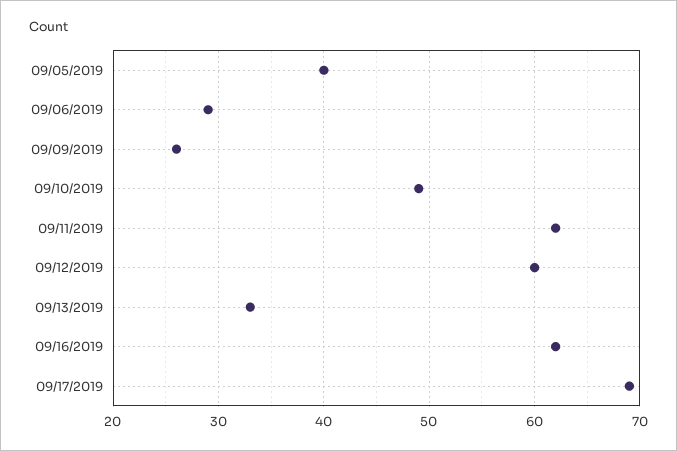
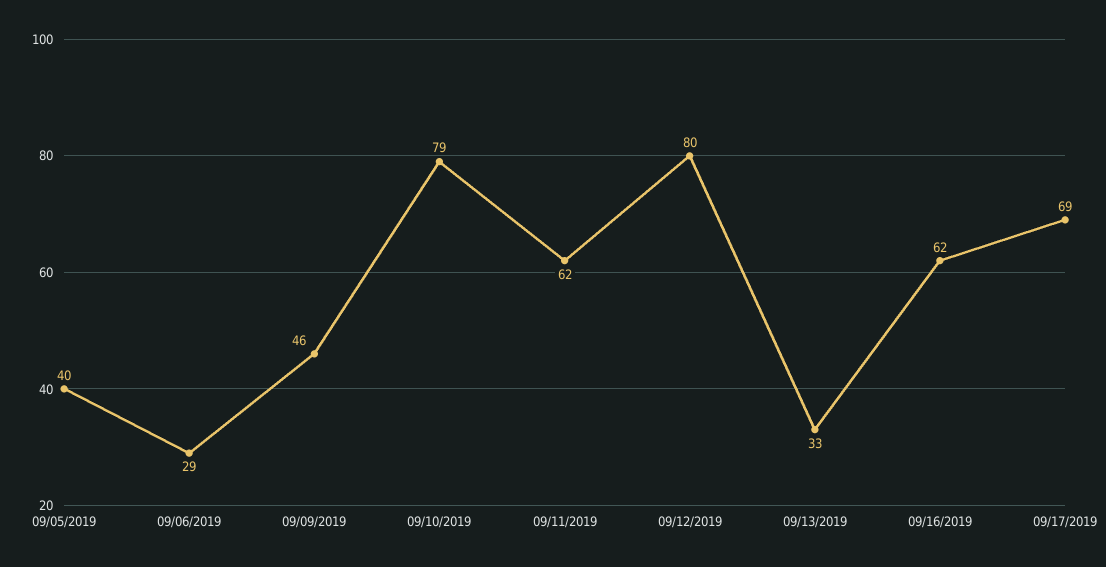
09/09/2019: 26 -> 46
09/10/2019: 49 -> 79
09/12/2019: 60 -> 80

